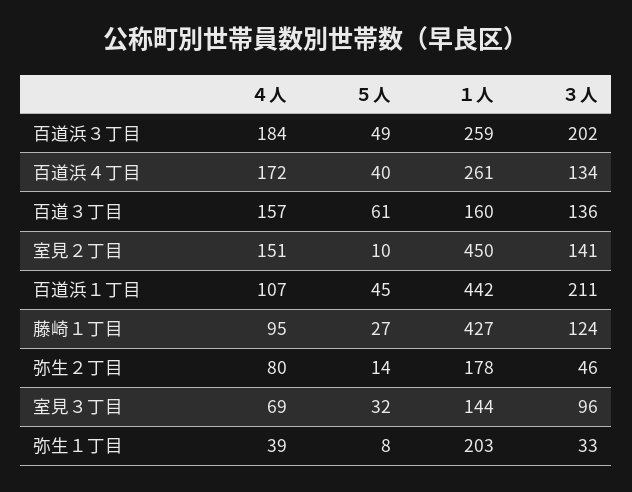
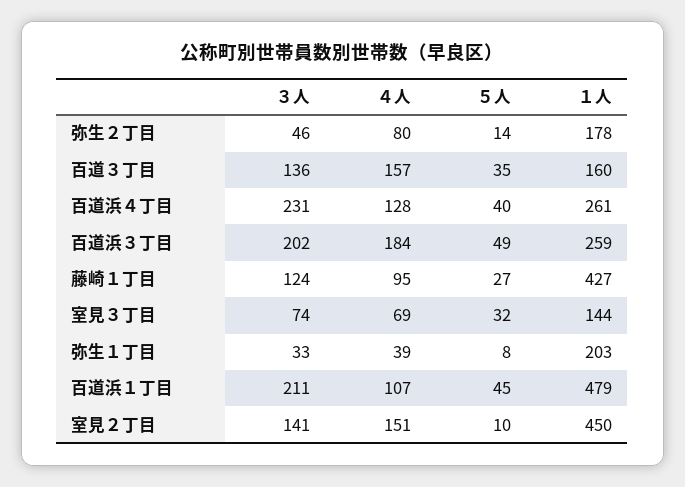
４人, 百道浜４丁目: 172 -> 128
３人, 百道浜４丁目: 134 -> 231
５人, 百道３丁目: 61 -> 35
１人, 百道浜１丁目: 442 -> 479
３人, 室見３丁目: 96 -> 74

